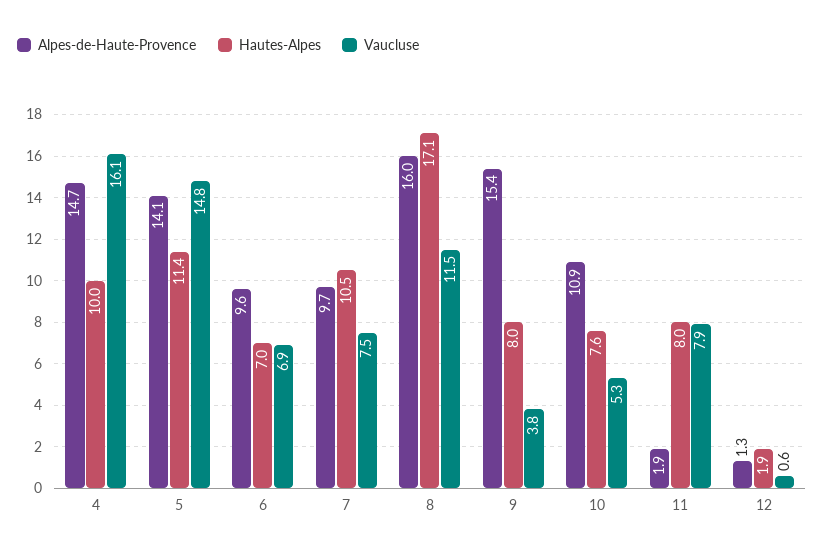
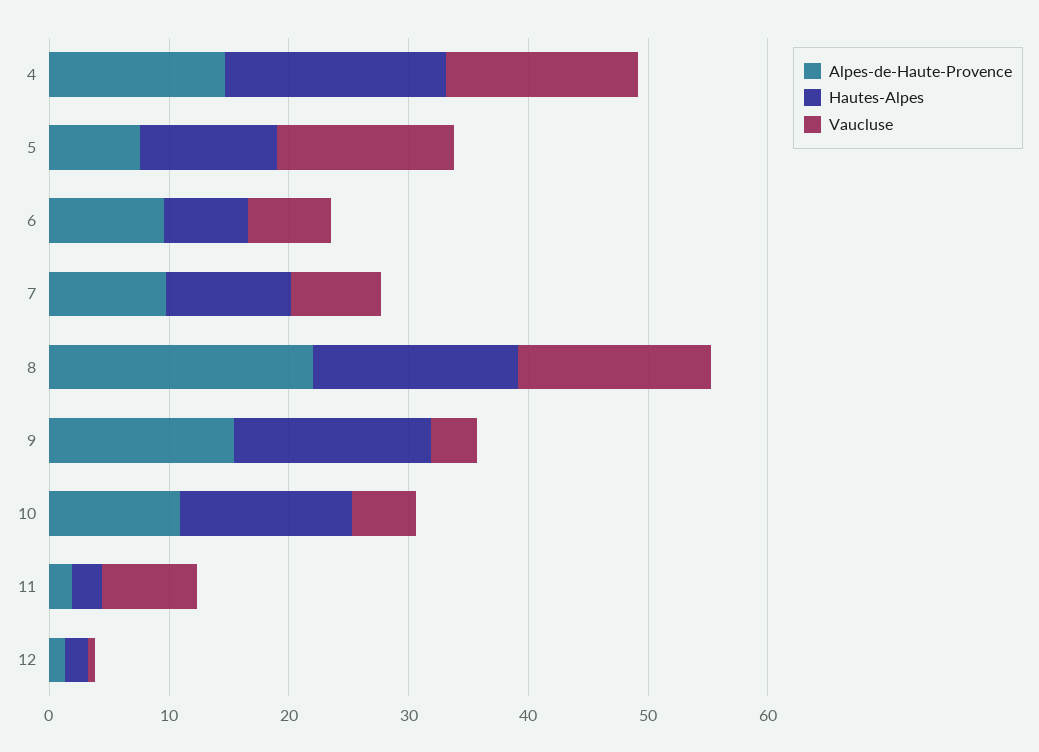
Hautes-Alpes, 4: 10 -> 18
Alpes-de-Haute-Provence, 5: 14.1 -> 8
Alpes-de-Haute-Provence, 8: 16 -> 22
Vaucluse, 8: 11.5 -> 16
Hautes-Alpes, 9: 8 -> 16
Hautes-Alpes, 10: 7.6 -> 14
Hautes-Alpes, 11: 8 -> 2

